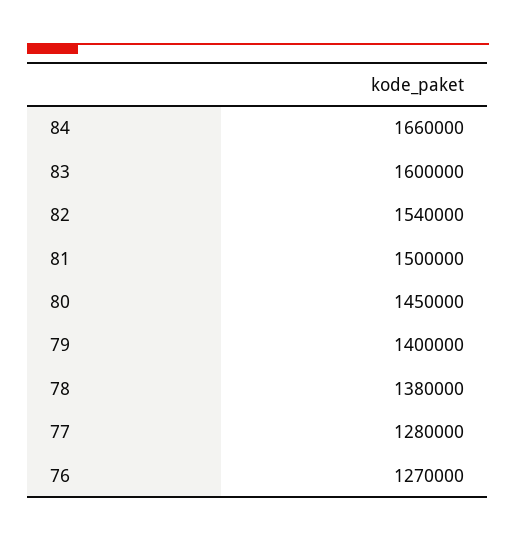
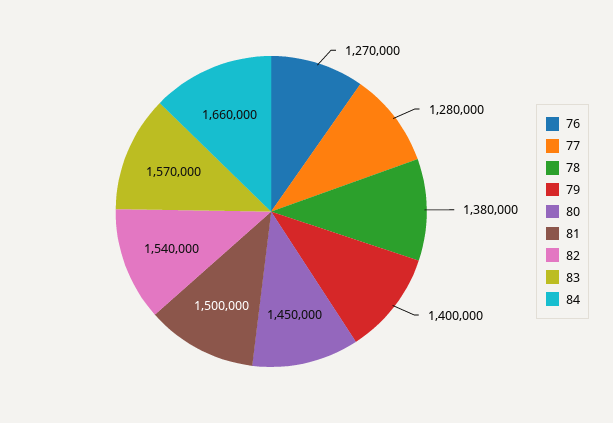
83: 1600000 -> 1570000

